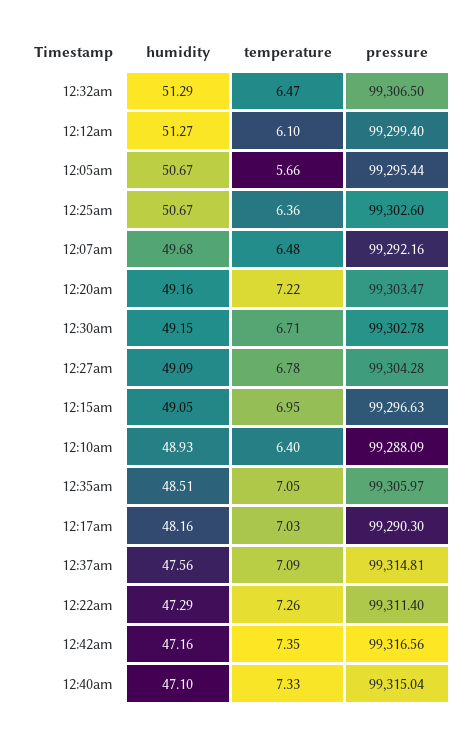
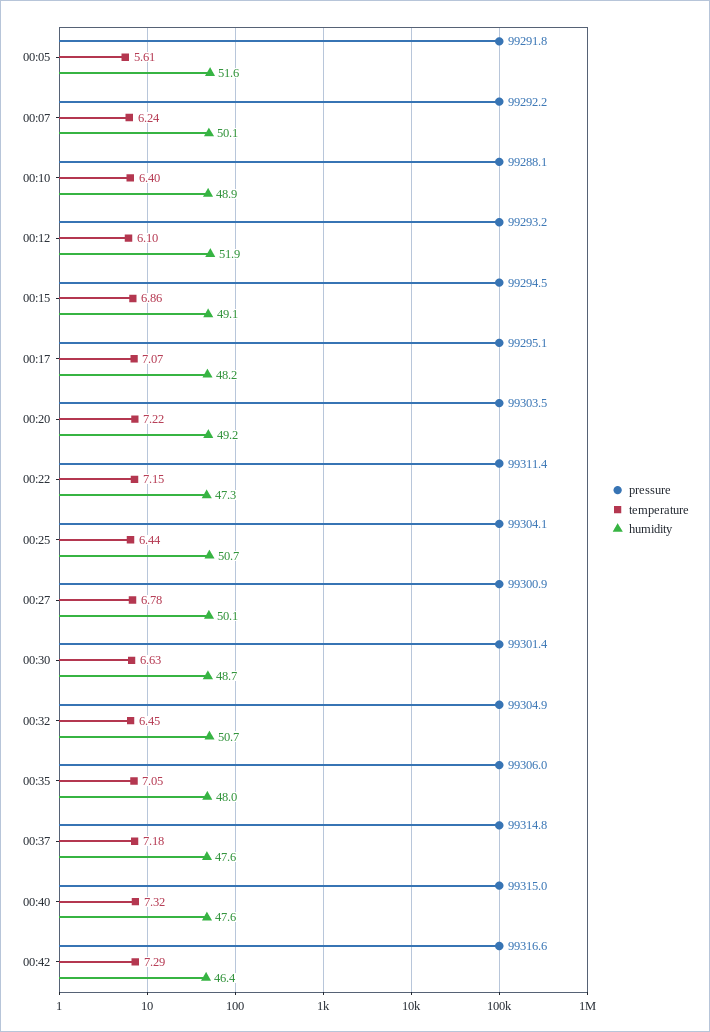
humidity, 12:32am: 51.29 -> 50.7
temperature, 12:32am: 6.47 -> 6.45
pressure, 12:32am: 99306.5 -> 99304.9
humidity, 12:12am: 51.27 -> 51.9
pressure, 12:12am: 99299.4 -> 99293.2
humidity, 12:05am: 50.67 -> 51.6
temperature, 12:05am: 5.66 -> 5.61
pressure, 12:05am: 99295.44 -> 99291.8
temperature, 12:25am: 6.36 -> 6.44
pressure, 12:25am: 99302.6 -> 99304.1
humidity, 12:07am: 49.68 -> 50.1
temperature, 12:07am: 6.48 -> 6.24
humidity, 12:30am: 49.15 -> 48.7
temperature, 12:30am: 6.71 -> 6.63
pressure, 12:30am: 99302.78 -> 99301.4
humidity, 12:27am: 49.09 -> 50.1
pressure, 12:27am: 99304.28 -> 99300.9
temperature, 12:15am: 6.95 -> 6.86
pressure, 12:15am: 99296.63 -> 99294.5
humidity, 12:35am: 48.51 -> 48
temperature, 12:17am: 7.03 -> 7.07
pressure, 12:17am: 99290.3 -> 99295.1
temperature, 12:37am: 7.09 -> 7.18
temperature, 12:22am: 7.26 -> 7.15
humidity, 12:42am: 47.16 -> 46.4
temperature, 12:42am: 7.35 -> 7.29
humidity, 12:40am: 47.1 -> 47.6
temperature, 12:40am: 7.33 -> 7.32

